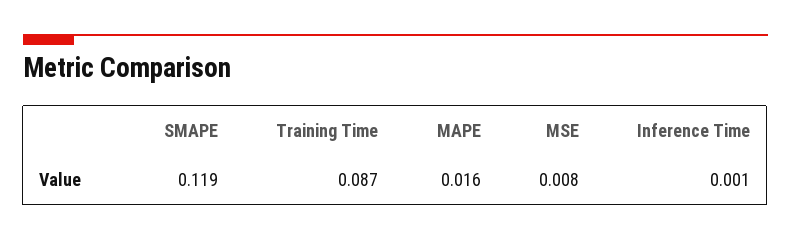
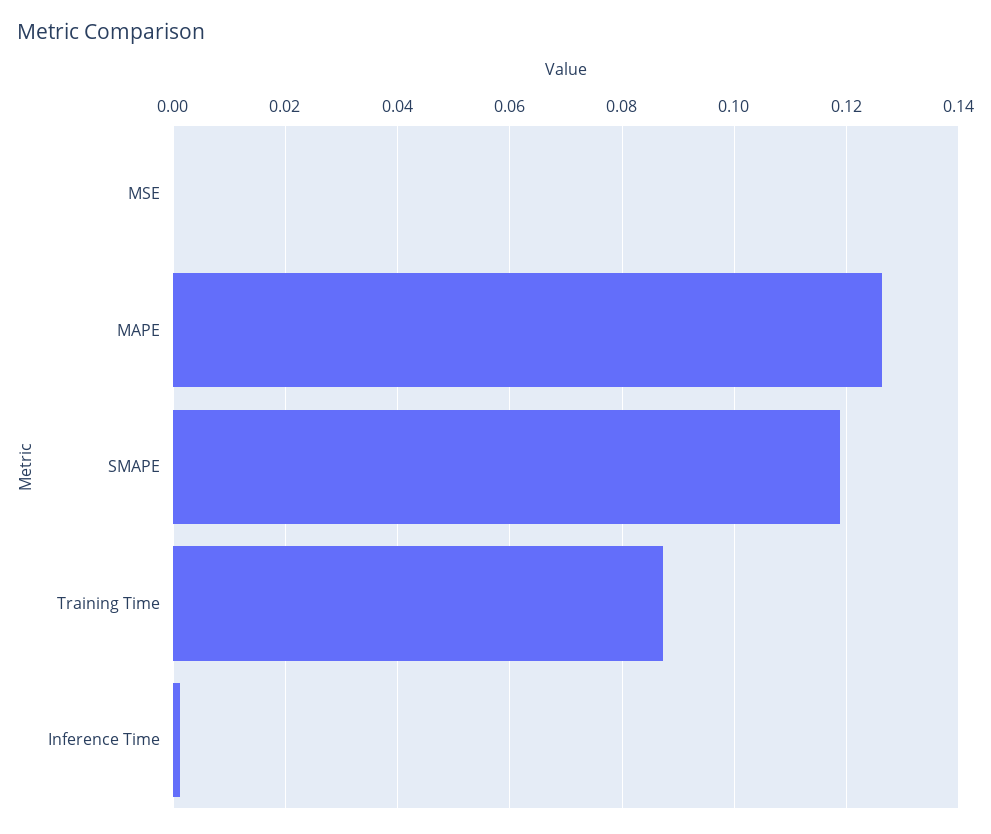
MAPE: 0.016 -> 0.126
MSE: 0.008 -> 0

